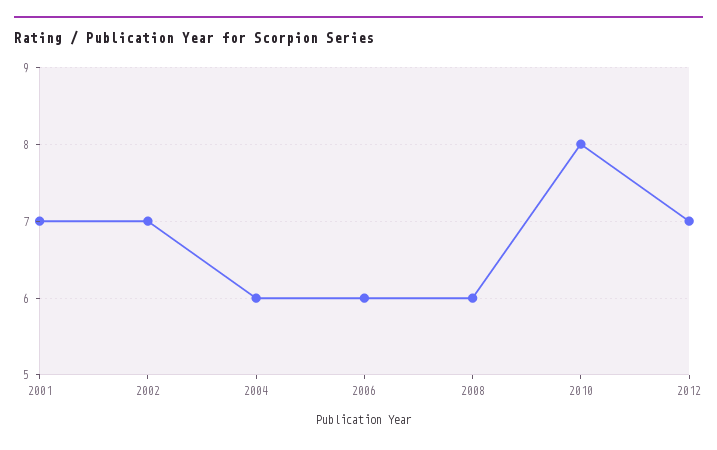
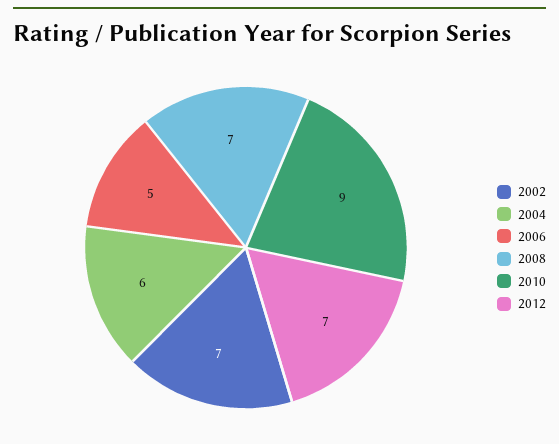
2001: 7 -> none
2006: 6 -> 5
2008: 6 -> 7
2010: 8 -> 9

